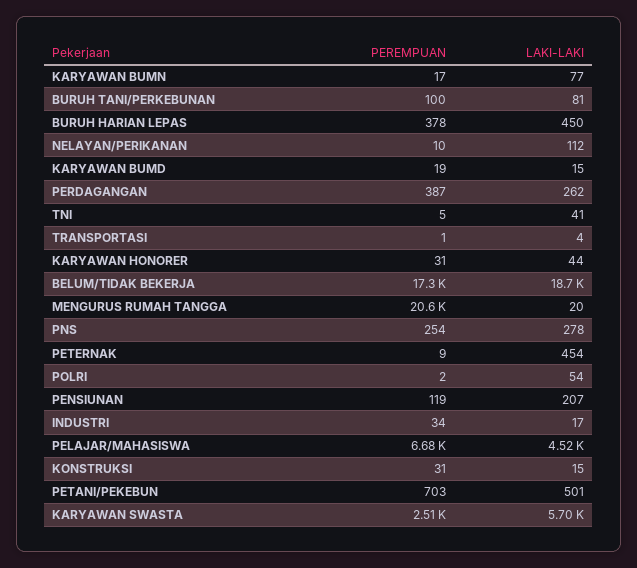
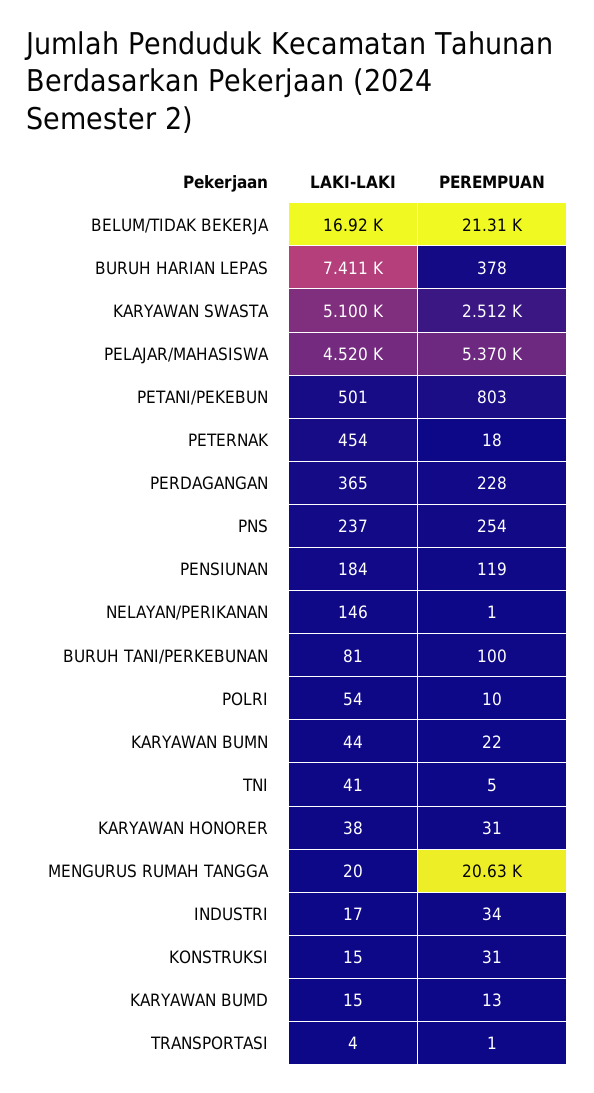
PEREMPUAN, KARYAWAN BUMN: 17 -> 22
LAKI-LAKI, KARYAWAN BUMN: 77 -> 44
LAKI-LAKI, BURUH HARIAN LEPAS: 450 -> 7411
PEREMPUAN, NELAYAN/PERIKANAN: 10 -> 1
LAKI-LAKI, NELAYAN/PERIKANAN: 112 -> 146
PEREMPUAN, KARYAWAN BUMD: 19 -> 13
PEREMPUAN, PERDAGANGAN: 387 -> 228
LAKI-LAKI, PERDAGANGAN: 262 -> 365
LAKI-LAKI, KARYAWAN HONORER: 44 -> 38
PEREMPUAN, BELUM/TIDAK BEKERJA: 17300 -> 21310
LAKI-LAKI, BELUM/TIDAK BEKERJA: 18700 -> 16920
LAKI-LAKI, PNS: 278 -> 237
PEREMPUAN, PETERNAK: 9 -> 18
PEREMPUAN, POLRI: 2 -> 10
LAKI-LAKI, PENSIUNAN: 207 -> 184
PEREMPUAN, PELAJAR/MAHASISWA: 6680 -> 5370
PEREMPUAN, PETANI/PEKEBUN: 703 -> 803
LAKI-LAKI, KARYAWAN SWASTA: 5700 -> 5100

